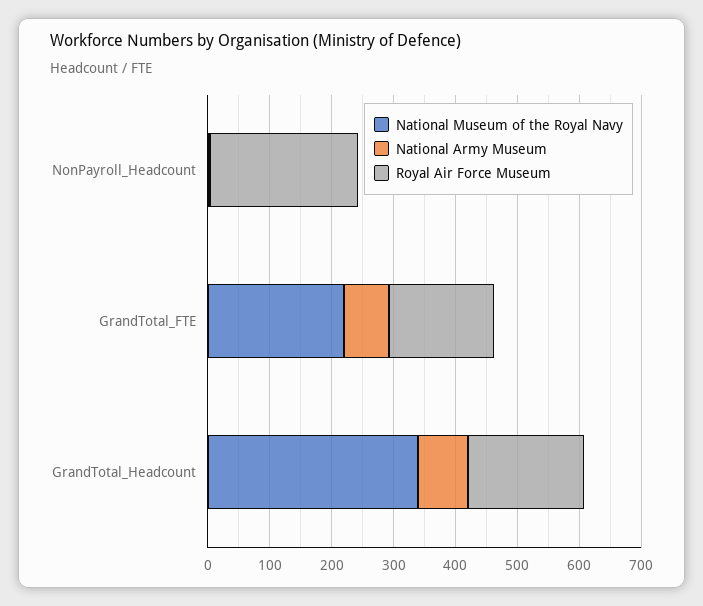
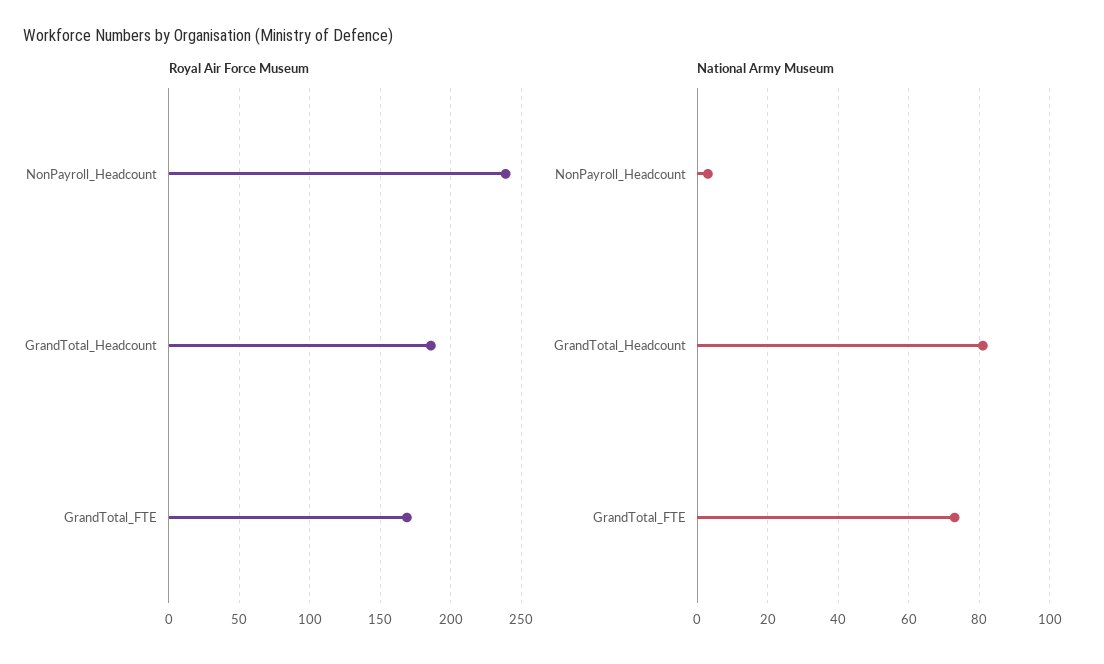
National Museum of the Royal Navy, NonPayroll_Headcount: 0 -> none
National Museum of the Royal Navy, GrandTotal_FTE: 220 -> none
National Museum of the Royal Navy, GrandTotal_Headcount: 340 -> none

